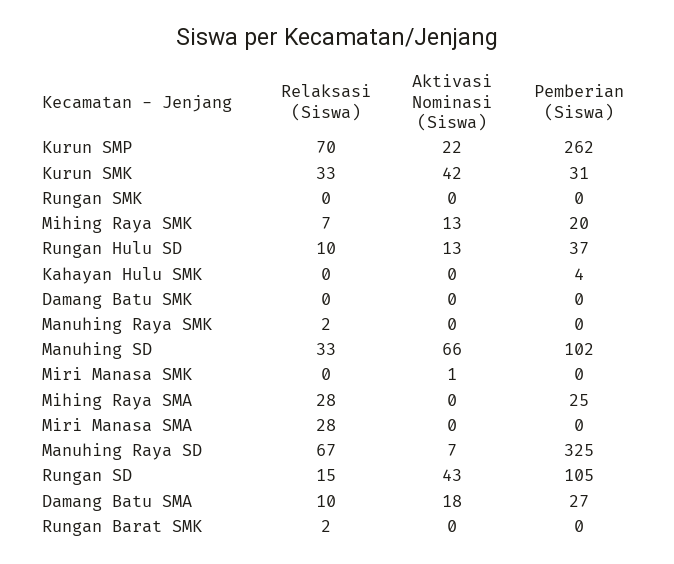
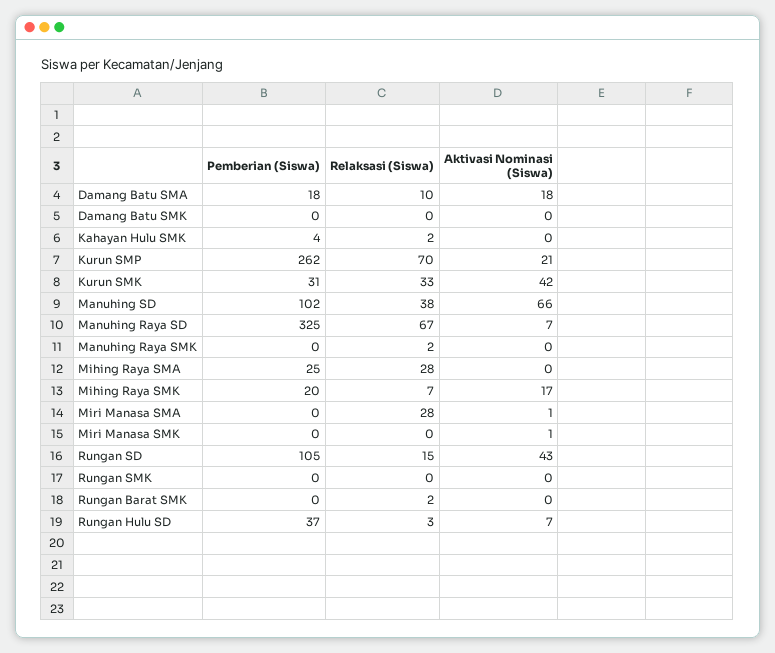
Aktivasi Nominasi (Siswa), Kurun SMP: 22 -> 21
Aktivasi Nominasi (Siswa), Mihing Raya SMK: 13 -> 17
Relaksasi (Siswa), Rungan Hulu SD: 10 -> 3
Aktivasi Nominasi (Siswa), Rungan Hulu SD: 13 -> 7
Relaksasi (Siswa), Kahayan Hulu SMK: 0 -> 2
Relaksasi (Siswa), Manuhing SD: 33 -> 38
Aktivasi Nominasi (Siswa), Miri Manasa SMA: 0 -> 1
Pemberian (Siswa), Damang Batu SMA: 27 -> 18

